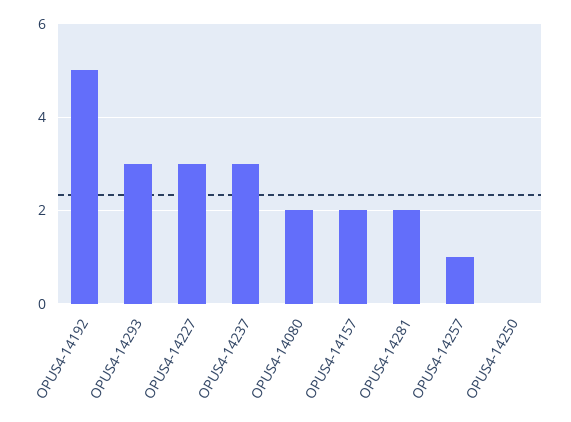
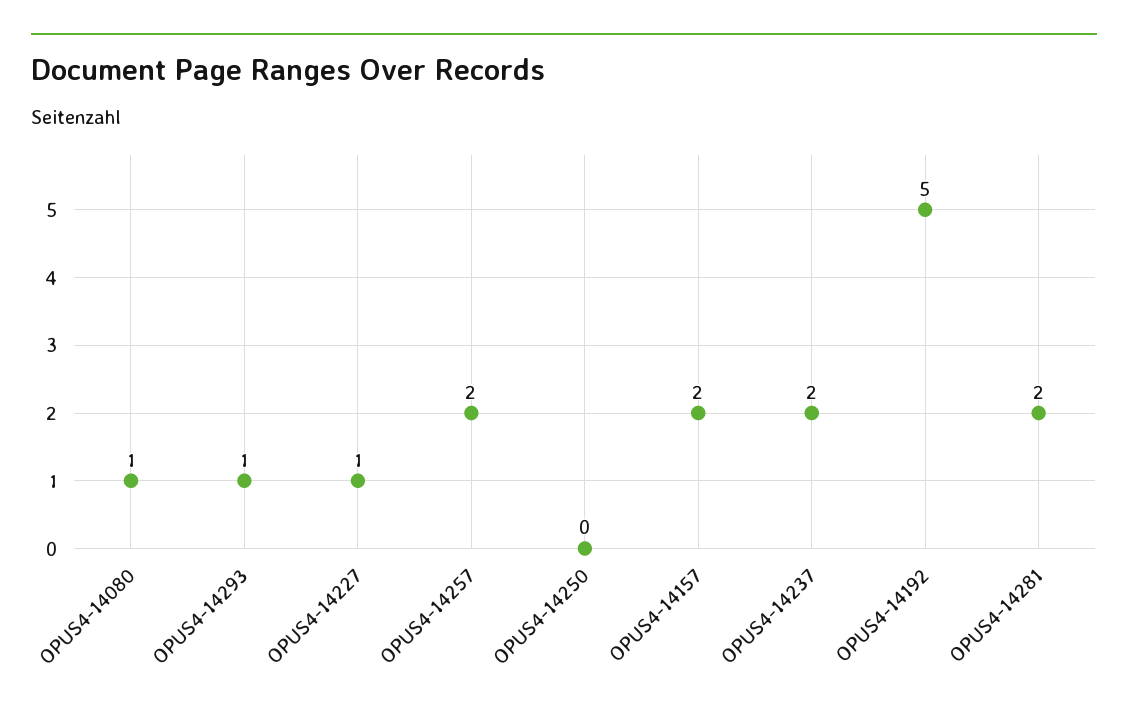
OPUS4-14293: 3 -> 1
OPUS4-14227: 3 -> 1
OPUS4-14237: 3 -> 2
OPUS4-14080: 2 -> 1
OPUS4-14257: 1 -> 2

